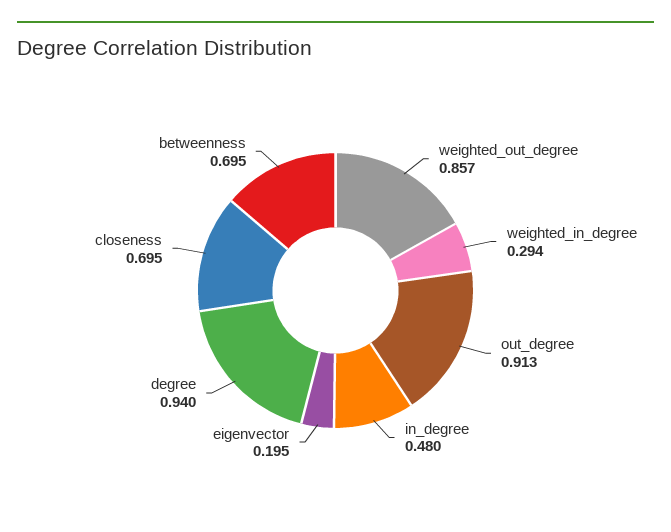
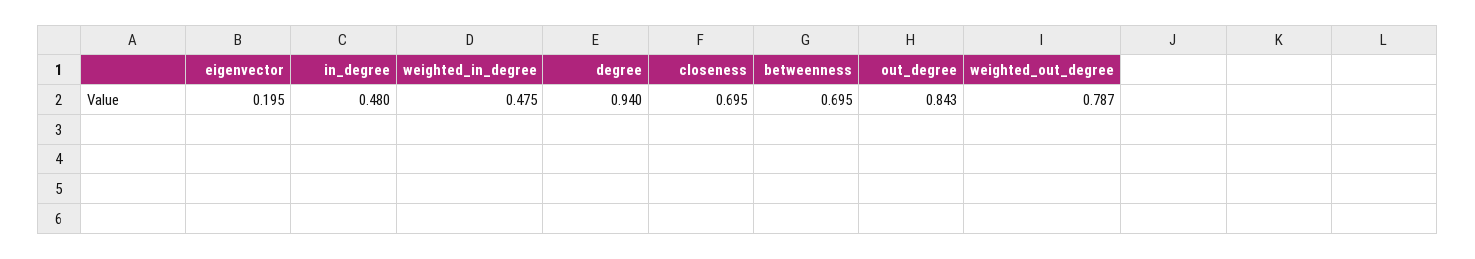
weighted_out_degree: 0.857 -> 0.787
weighted_in_degree: 0.294 -> 0.475
out_degree: 0.913 -> 0.843

